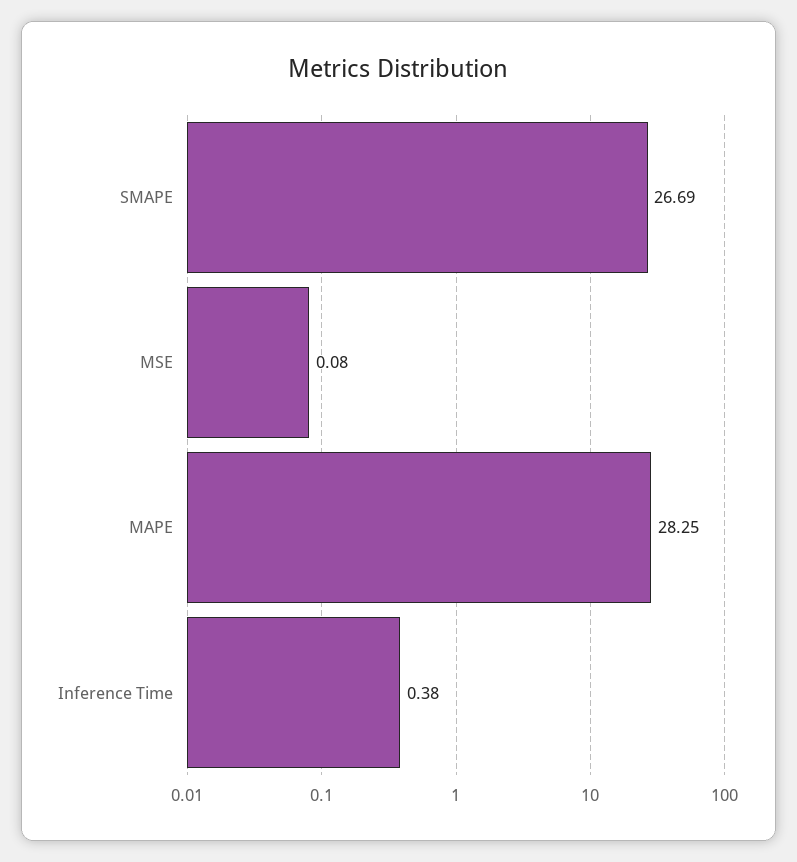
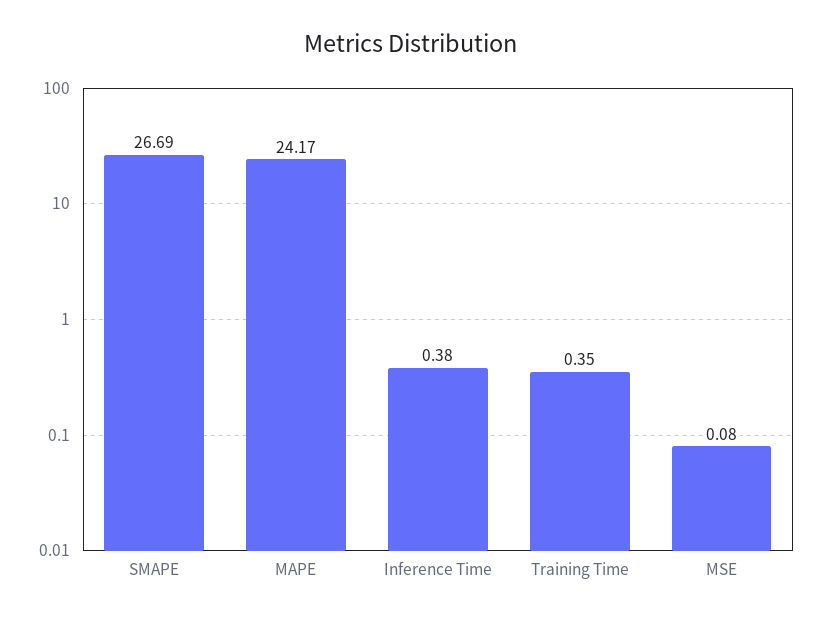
MAPE: 28.25 -> 24.17
Training Time: none -> 0.35

